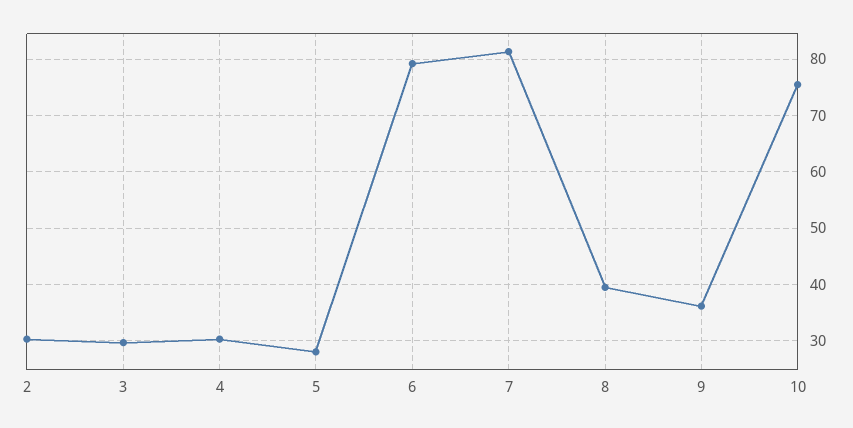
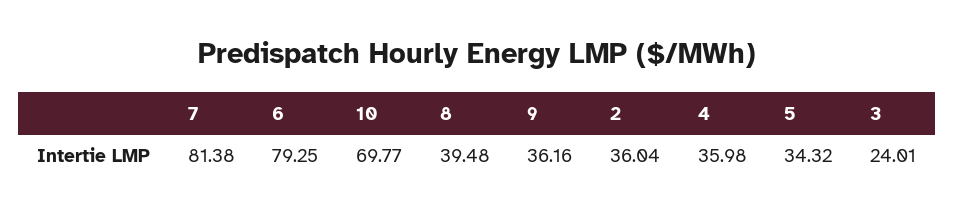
2: 30 -> 36.04
3: 30 -> 24.01
4: 30 -> 35.98
5: 28 -> 34.32
10: 76 -> 69.77

